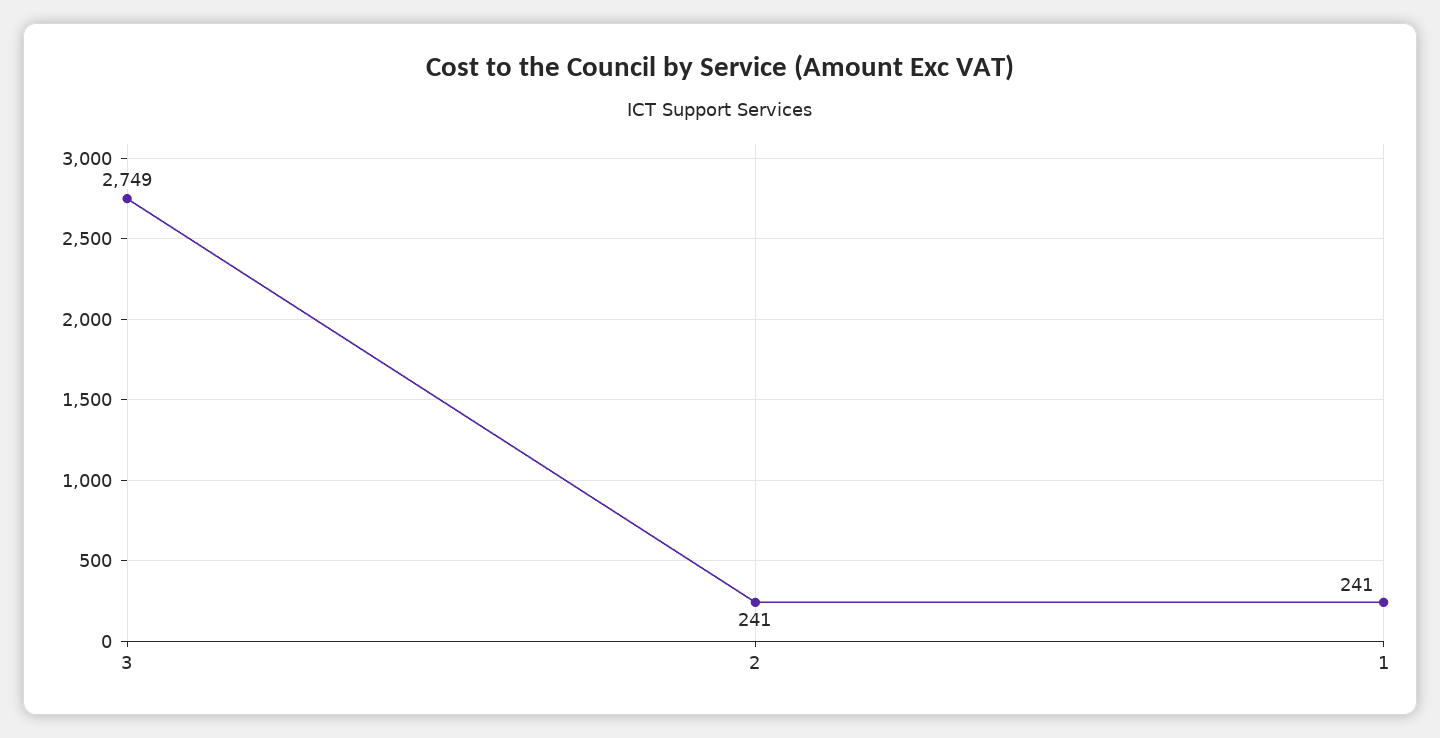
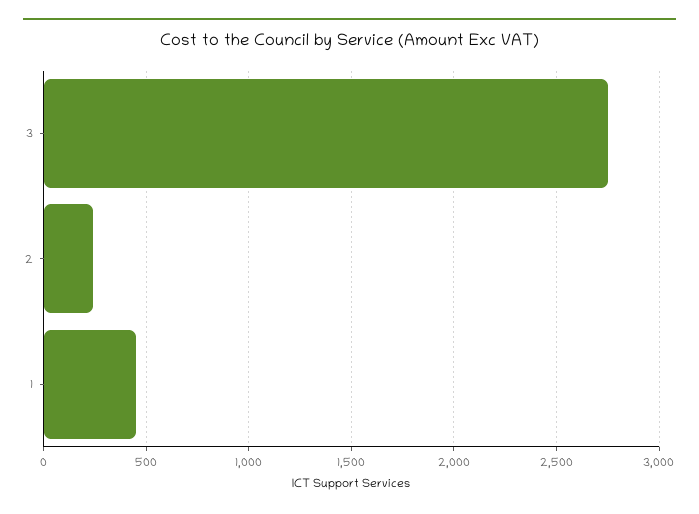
1: 241 -> 450

